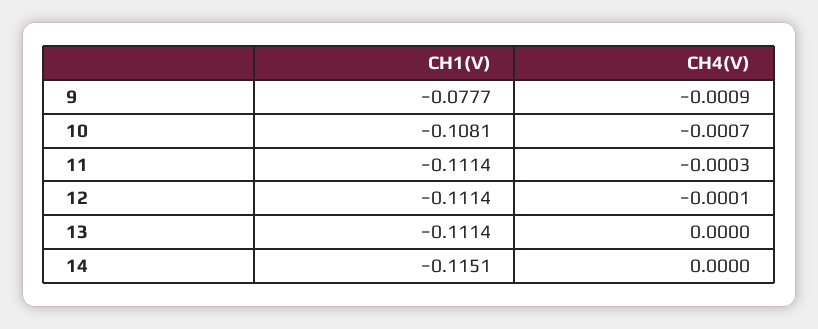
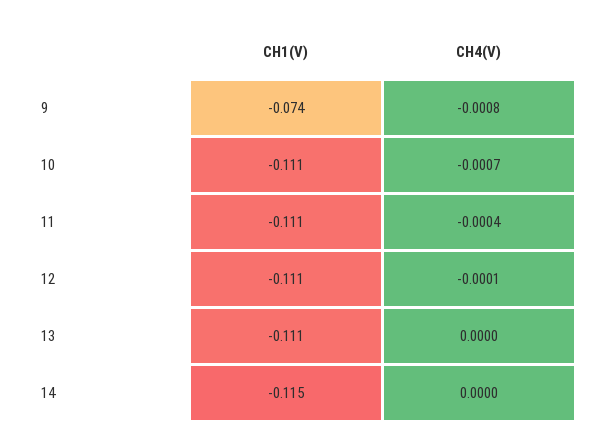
CH1(V), 9: -0.0777 -> -0.074
CH4(V), 9: -0.0009 -> -0.0008
CH1(V), 10: -0.1081 -> -0.111
CH4(V), 11: -0.0003 -> -0.0004

